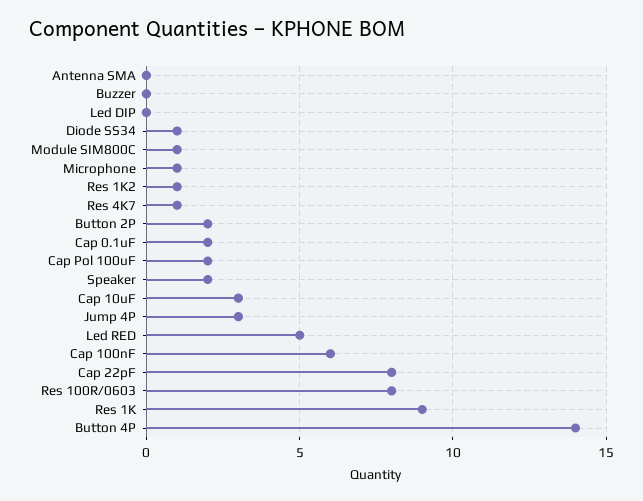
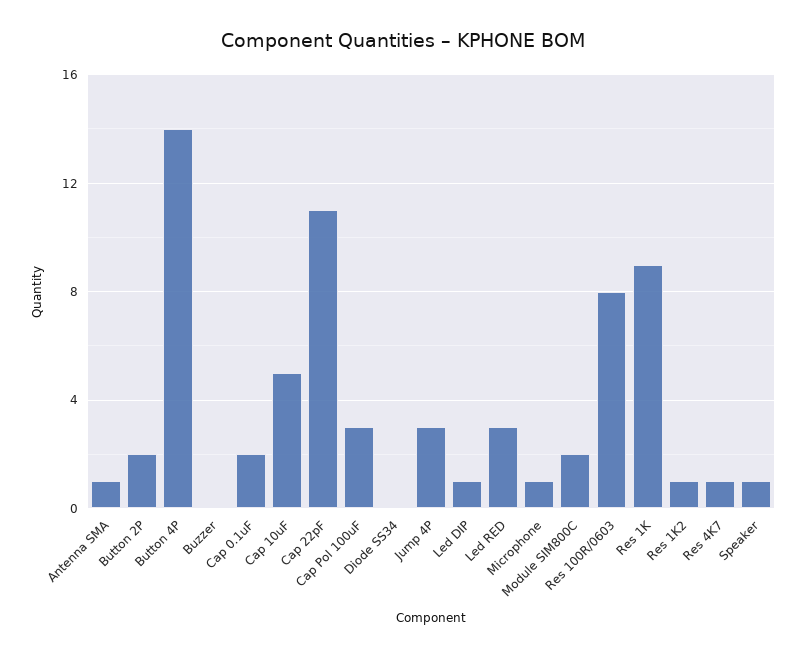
Antenna SMA: 0 -> 1
Led DIP: 0 -> 1
Diode SS34: 1 -> 0
Module SIM800C: 1 -> 2
Cap Pol 100uF: 2 -> 3
Speaker: 2 -> 1
Cap 10uF: 3 -> 5
Led RED: 5 -> 3
Cap 100nF: 6 -> none
Cap 22pF: 8 -> 11

